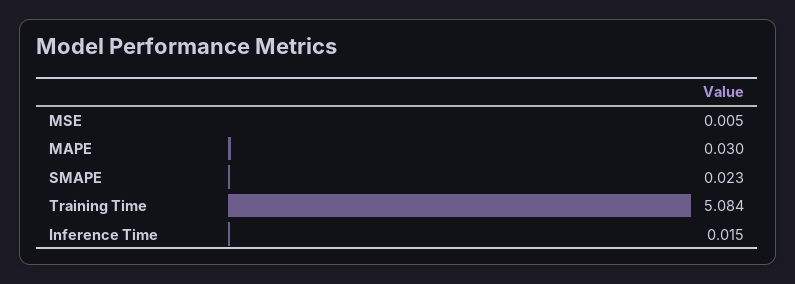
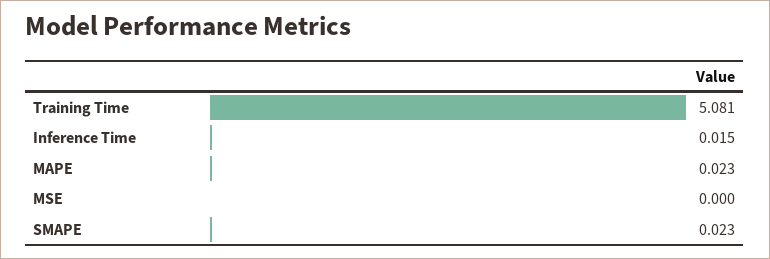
MSE: 0.005 -> 0
MAPE: 0.03 -> 0.023
Training Time: 5.084 -> 5.081

